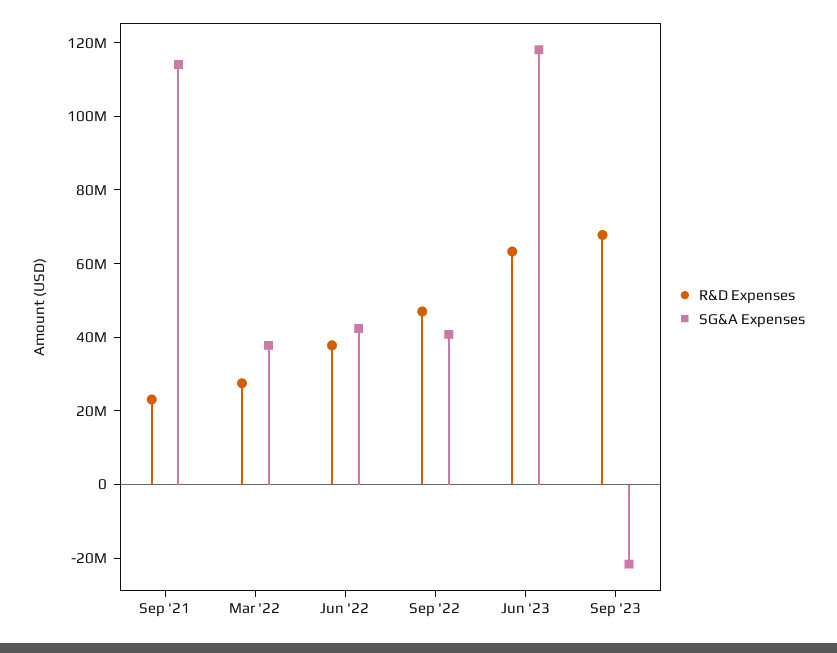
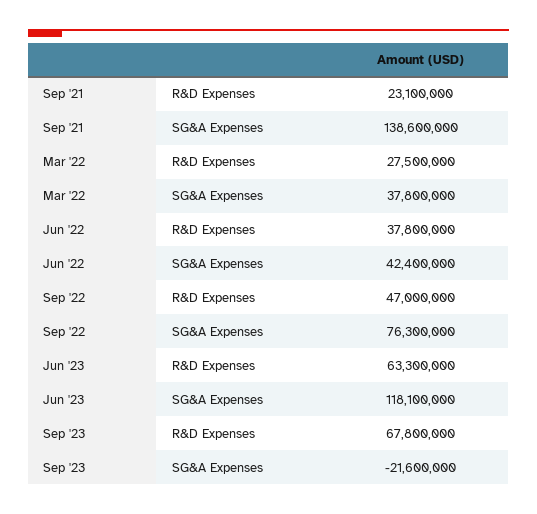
SG&A Expenses, Sep '21: 115000000 -> 138600000
SG&A Expenses, Sep '22: 40000000 -> 76300000

